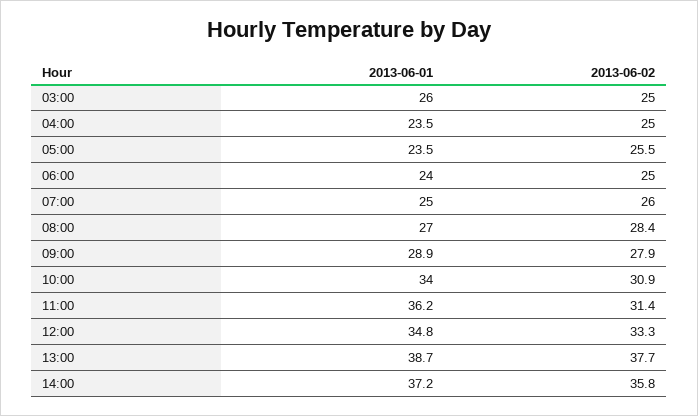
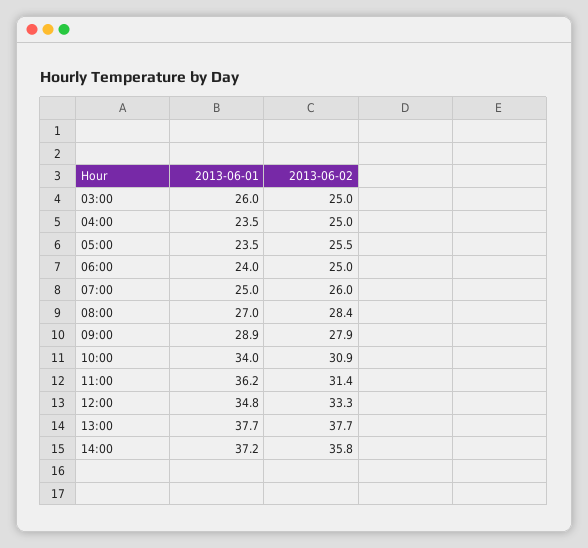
2013-06-01, 13:00: 38.7 -> 37.7

